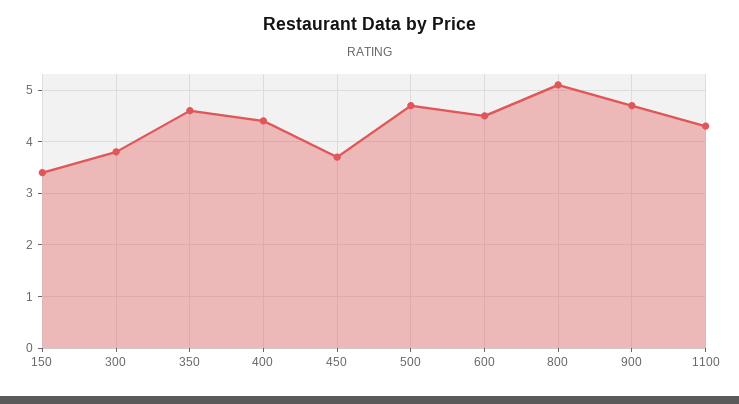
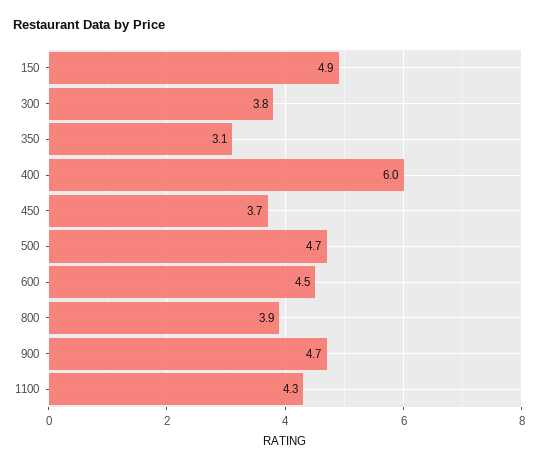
150: 3.5 -> 4.9
350: 4.5 -> 3.1
400: 4.5 -> 6
800: 5 -> 3.9

